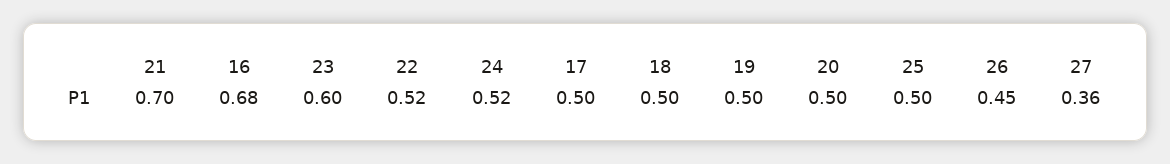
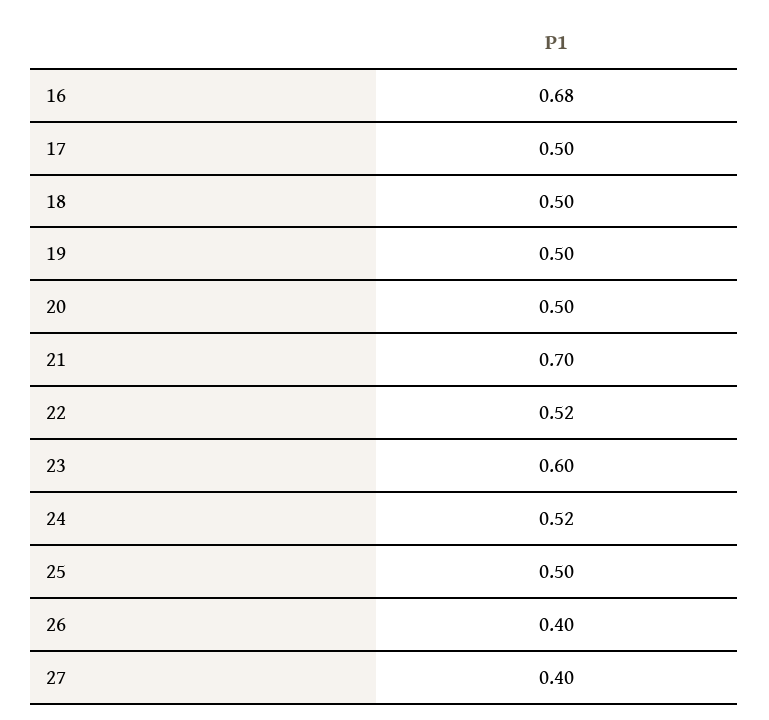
26: 0.45 -> 0.4
27: 0.36 -> 0.4

